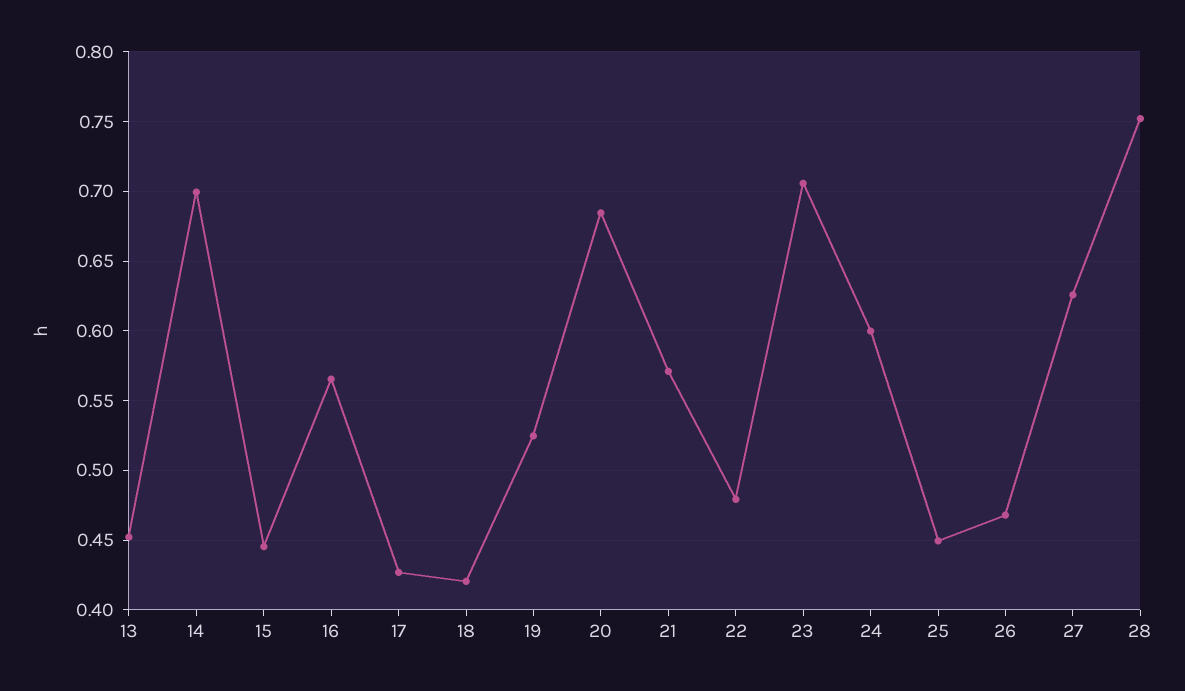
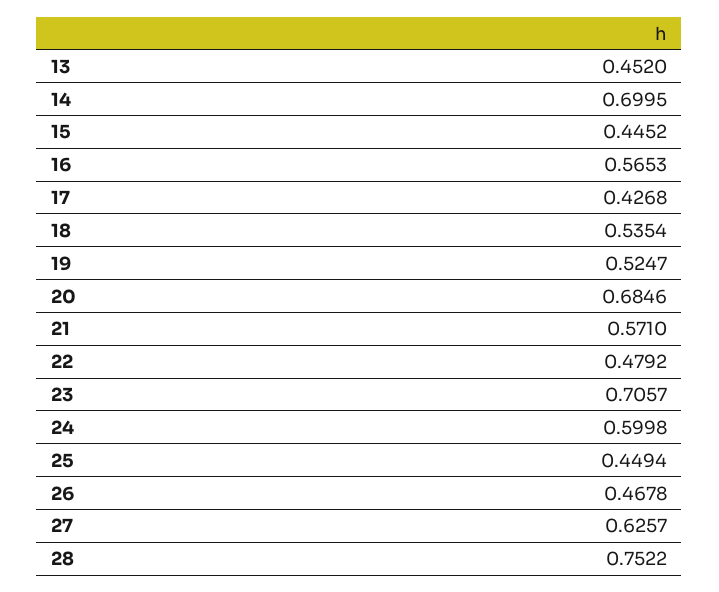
18: 0.42 -> 0.5354

